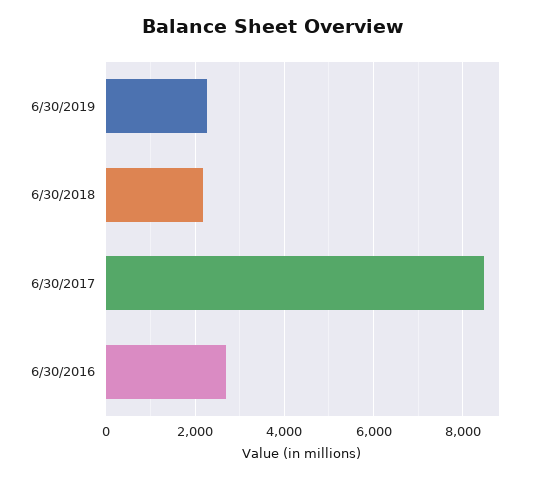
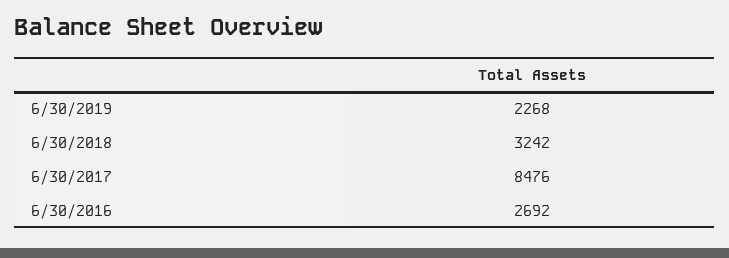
6/30/2018: 2200 -> 3242

